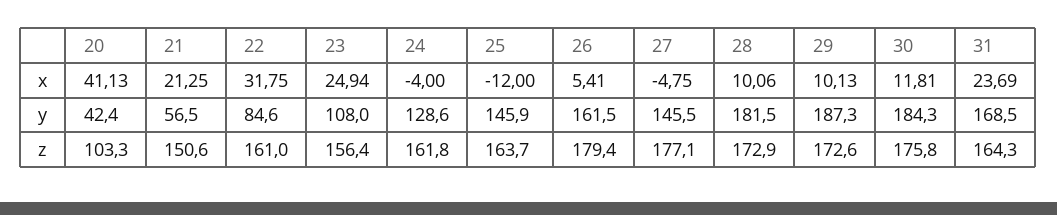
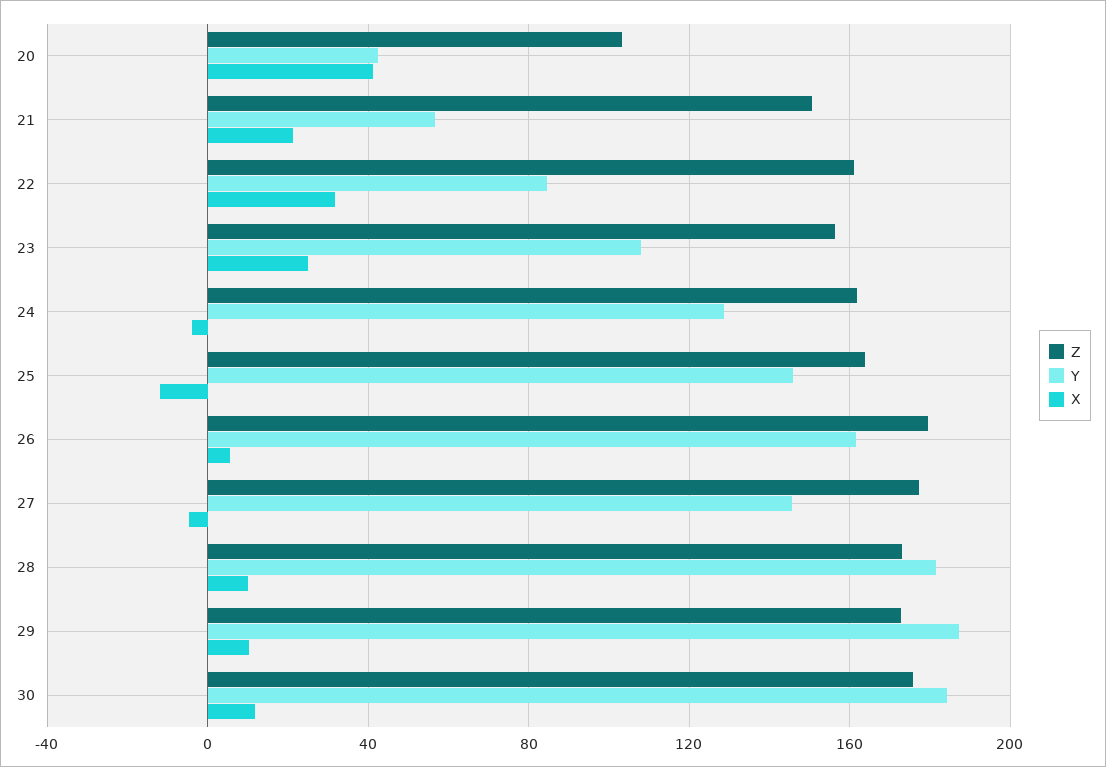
x, 31: 23.69 -> none
y, 31: 168.5 -> none
z, 31: 164.3 -> none

